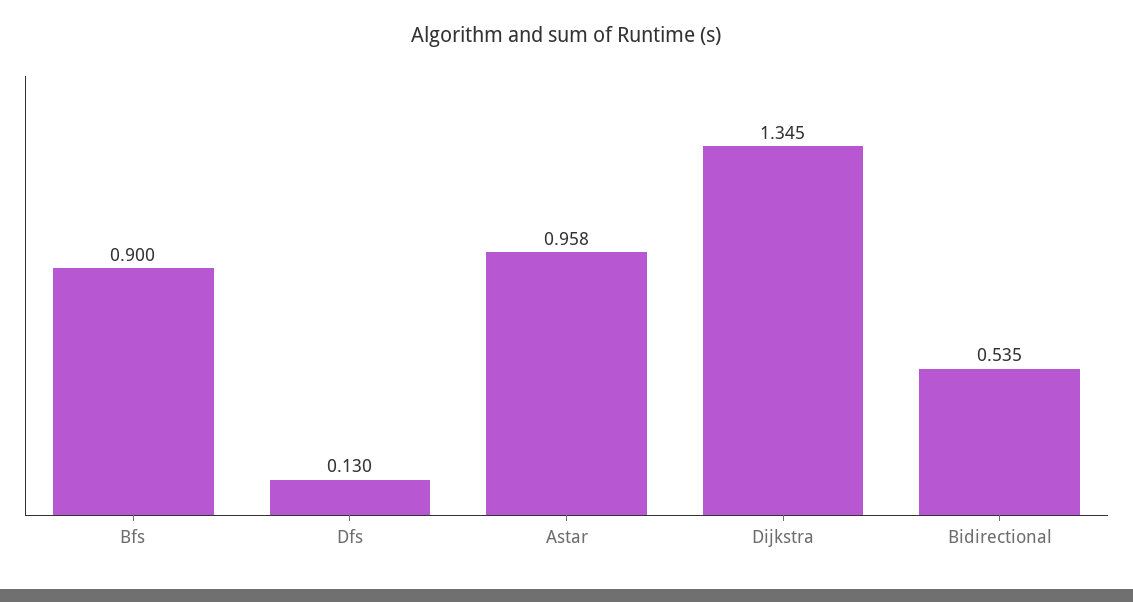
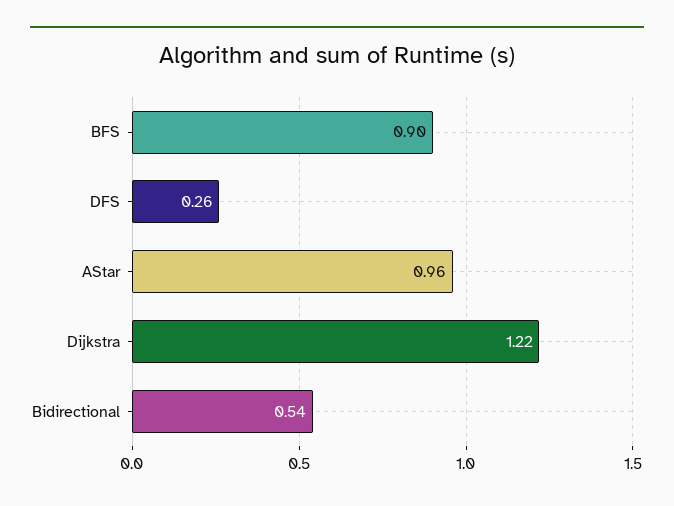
Dfs: 0.13 -> 0.26
Dijkstra: 1.345 -> 1.22

